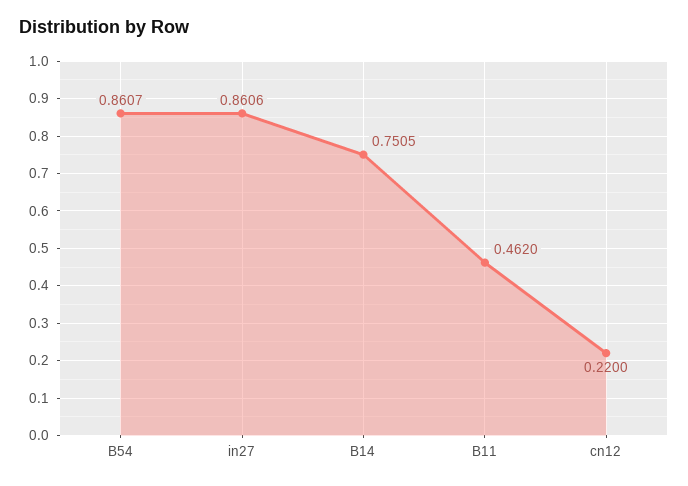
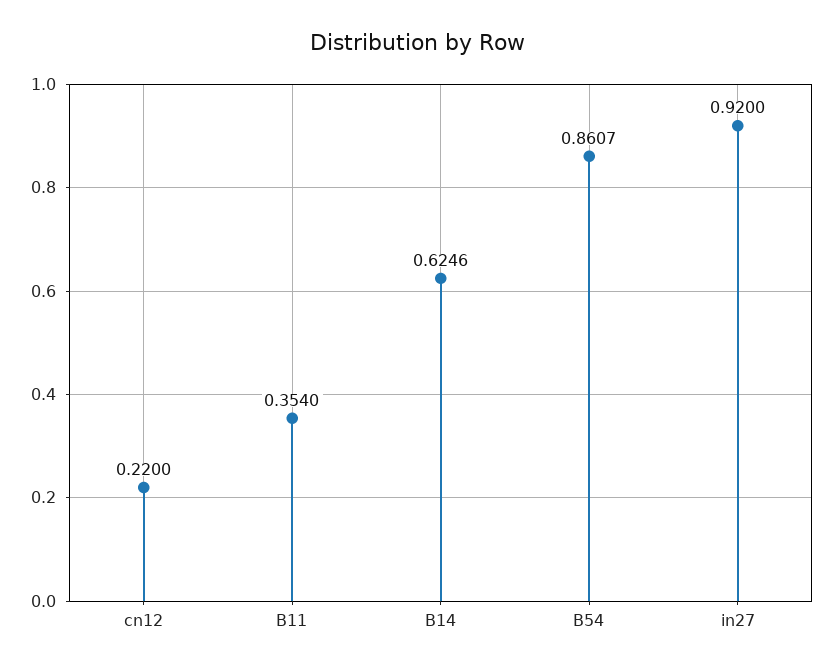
in27: 0.8606 -> 0.92
B14: 0.7505 -> 0.6246
B11: 0.462 -> 0.354

